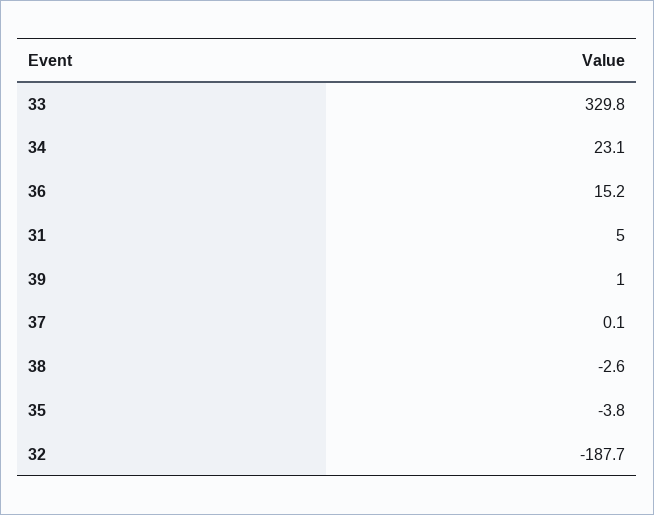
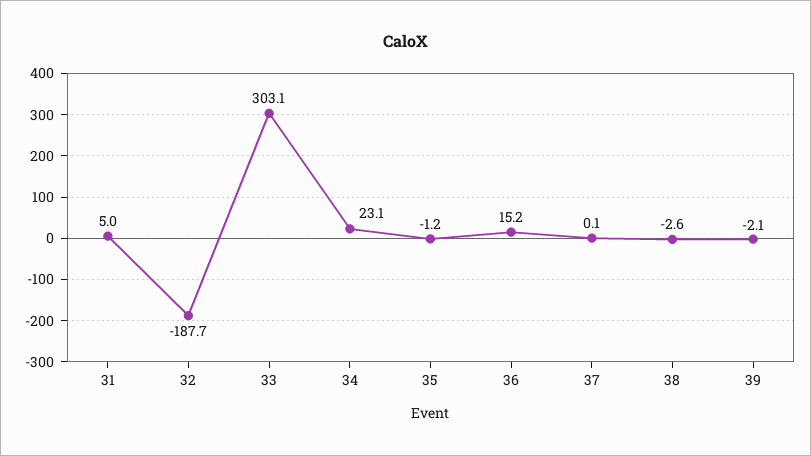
33: 329.8 -> 303.1
39: 1 -> -2.1
35: -3.8 -> -1.2

